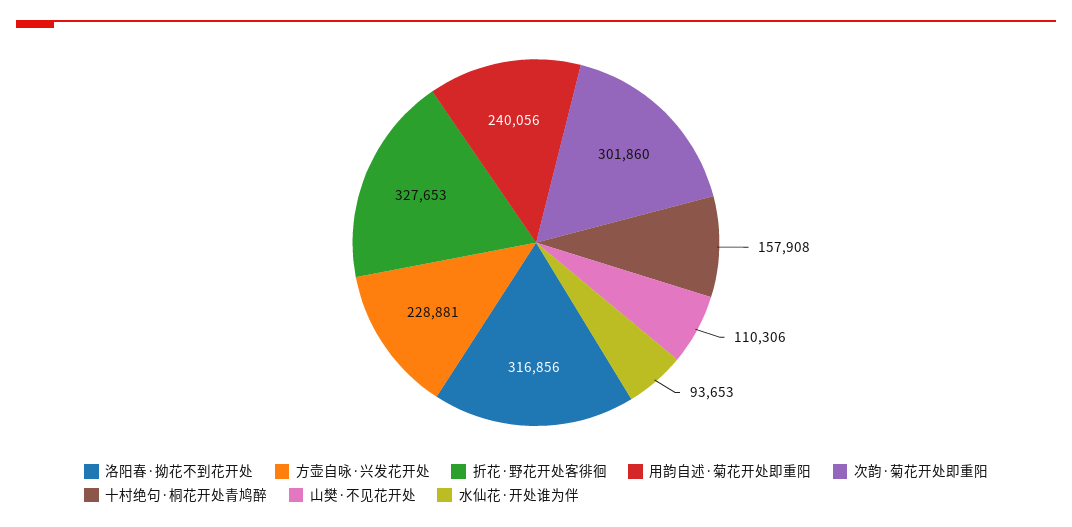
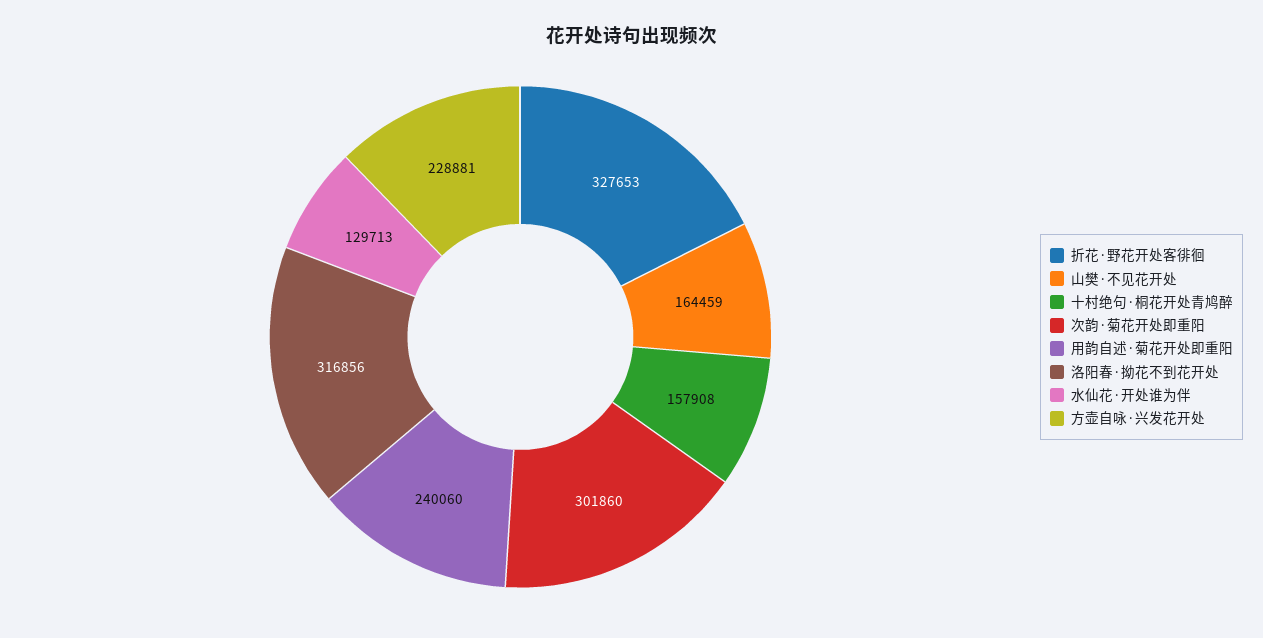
用韵自述·菊花开处即重阳: 240056 -> 240060
山樊·不见花开处: 110306 -> 164459
水仙花·开处谁为伴: 93653 -> 129713

